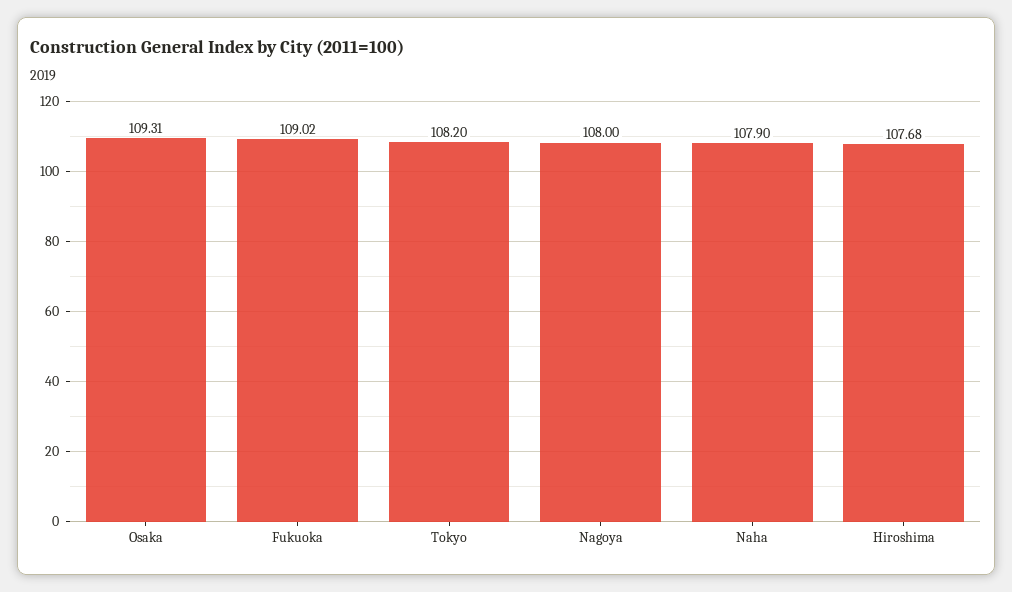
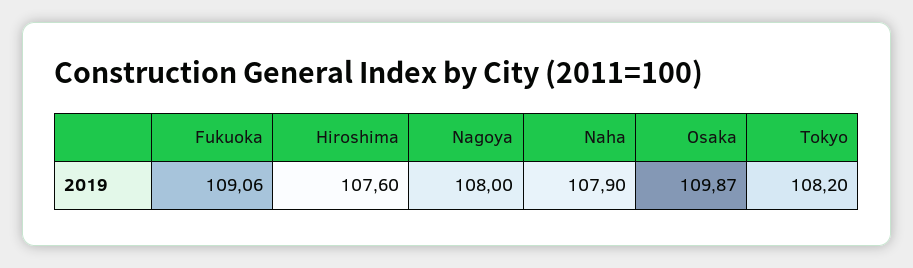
Osaka: 109.31 -> 109.87
Fukuoka: 109.02 -> 109.06
Hiroshima: 107.68 -> 107.6

